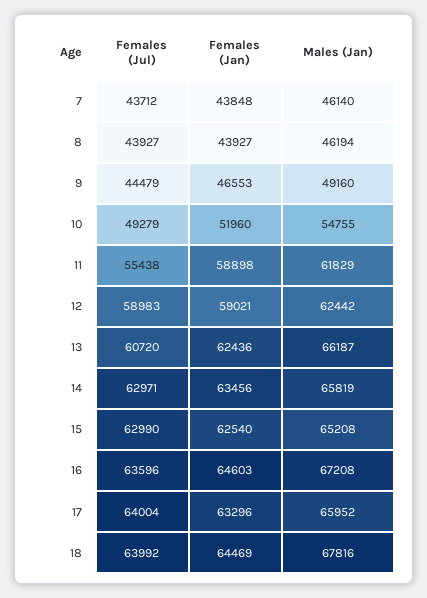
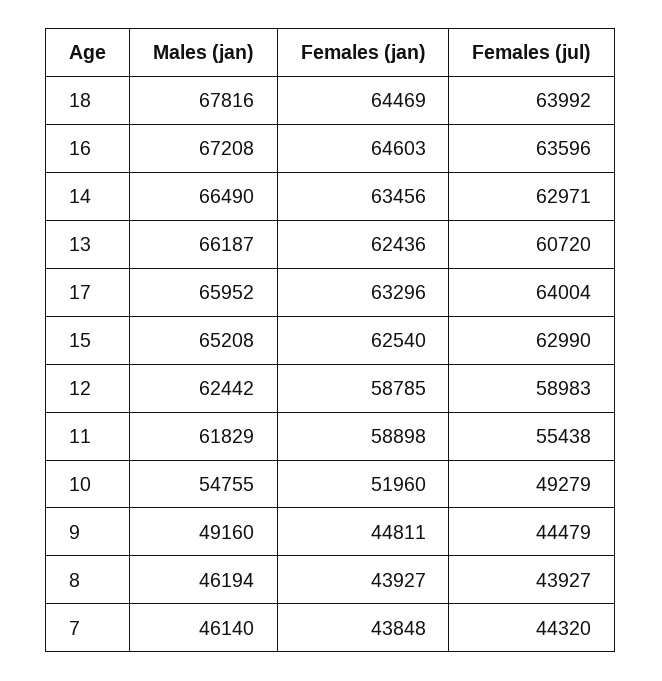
Females (Jul), 7: 43712 -> 44320
Females (Jan), 9: 46553 -> 44811
Females (Jan), 12: 59021 -> 58785
Males (Jan), 14: 65819 -> 66490

